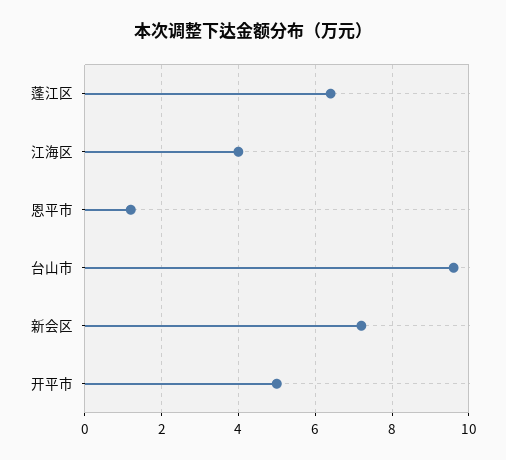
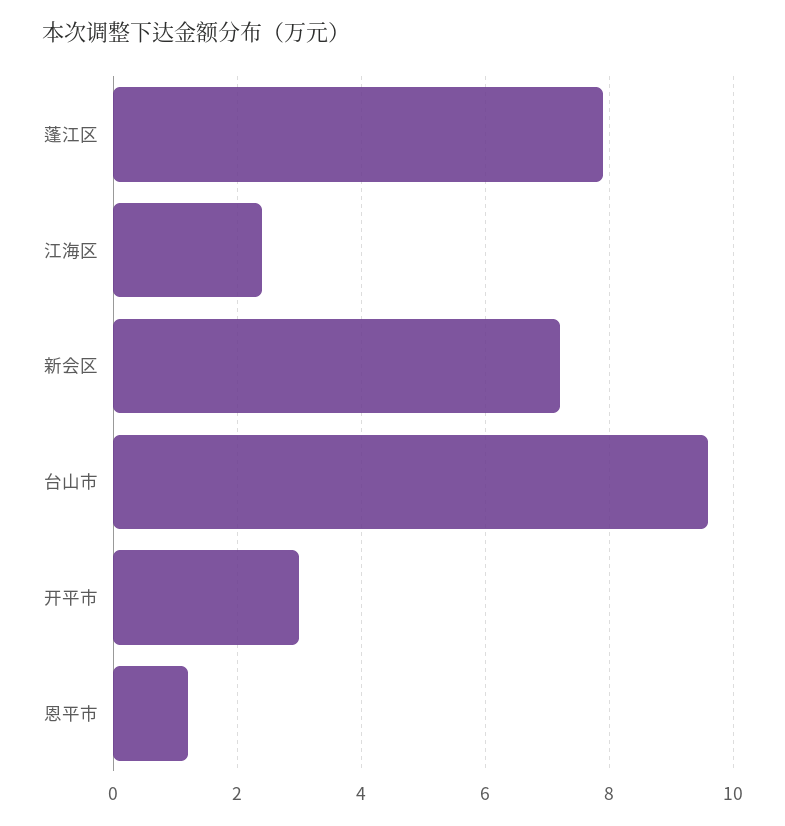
蓬江区: 6.5 -> 8
江海区: 4 -> 2.5
开平市: 5 -> 3

